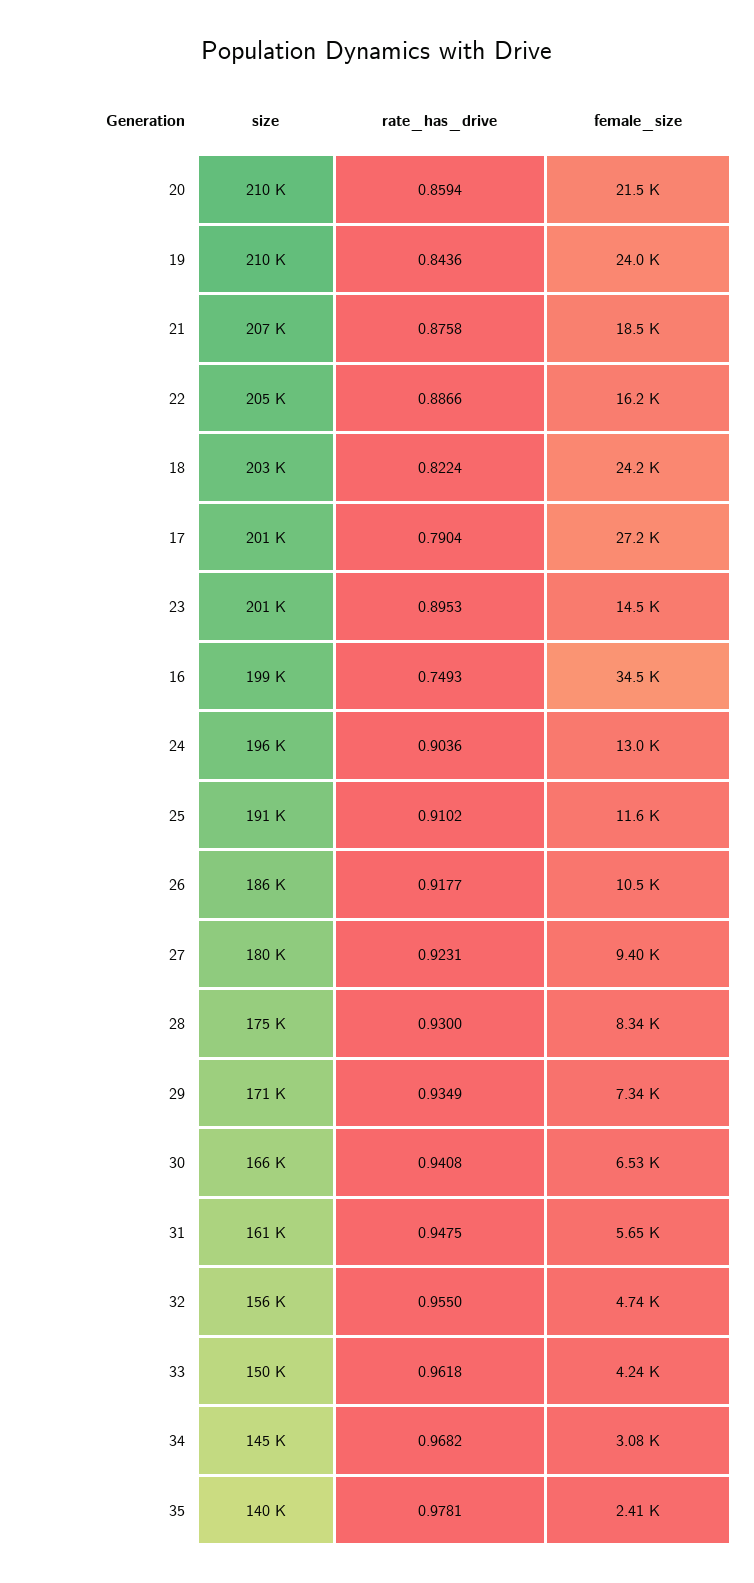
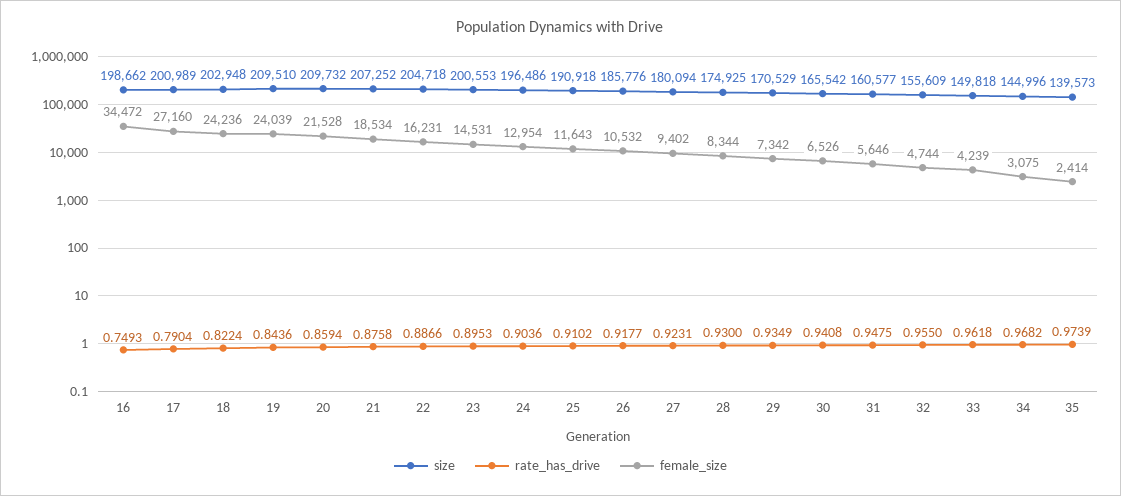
rate_has_drive, 35: 0.9781 -> 0.9739

